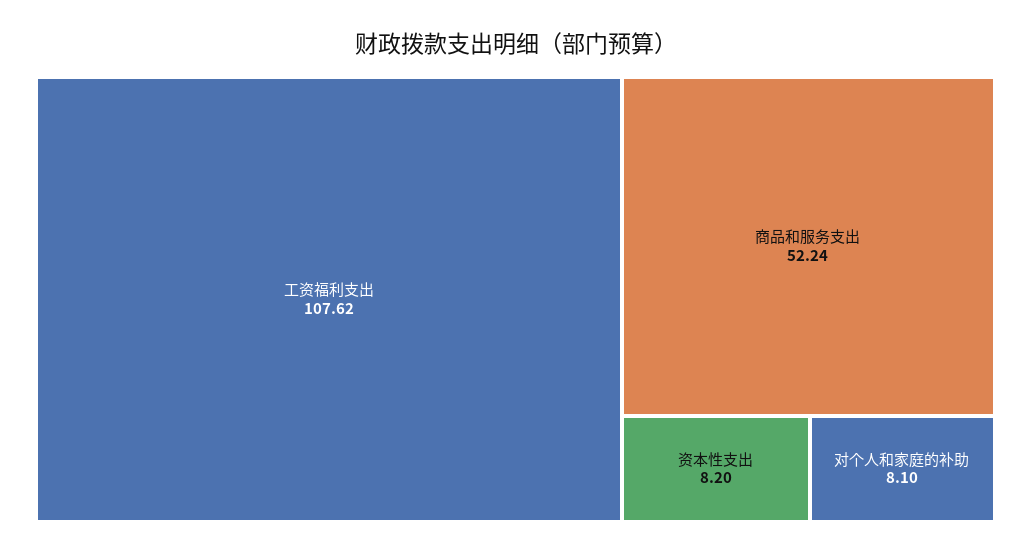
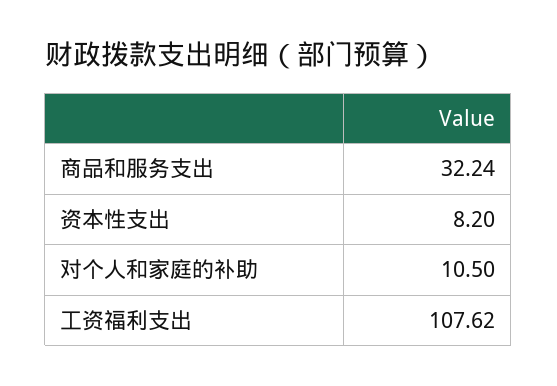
商品和服务支出: 52.24 -> 32.24
对个人和家庭的补助: 8.1 -> 10.5

